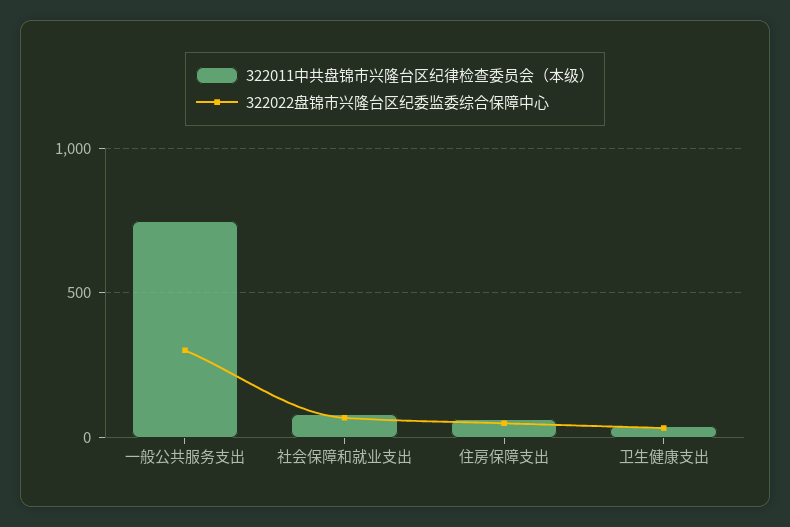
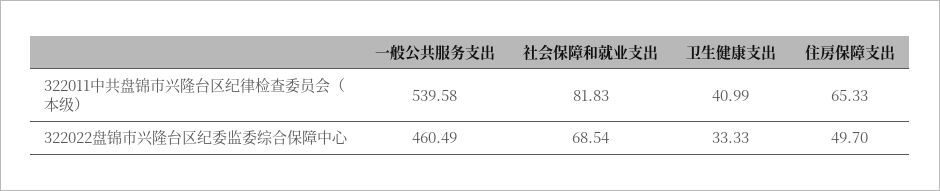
322011中共盘锦市兴隆台区纪律检查委员会（本级）, 一般公共服务支出: 750 -> 539.58
322022盘锦市兴隆台区纪委监委综合保障中心, 一般公共服务支出: 300 -> 460.49

